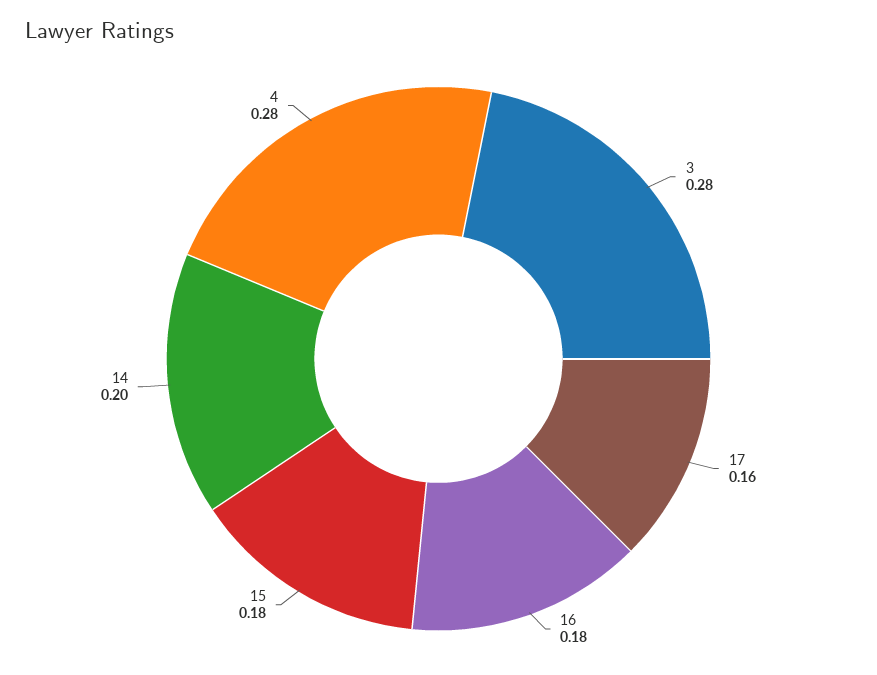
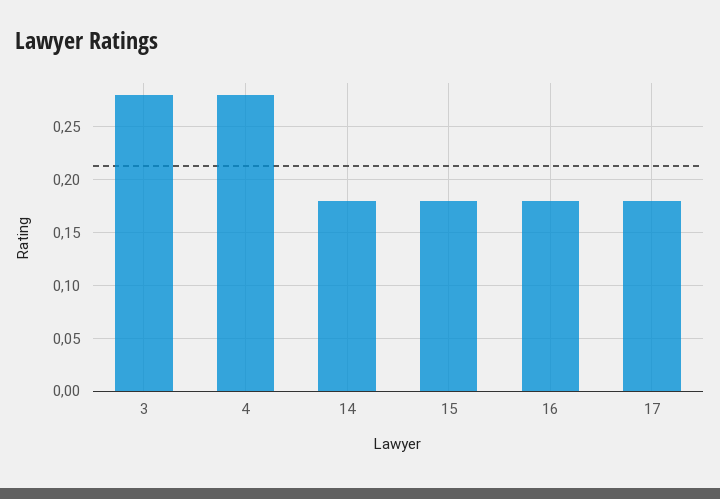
17: 0.16 -> 0.18
14: 0.2 -> 0.18

